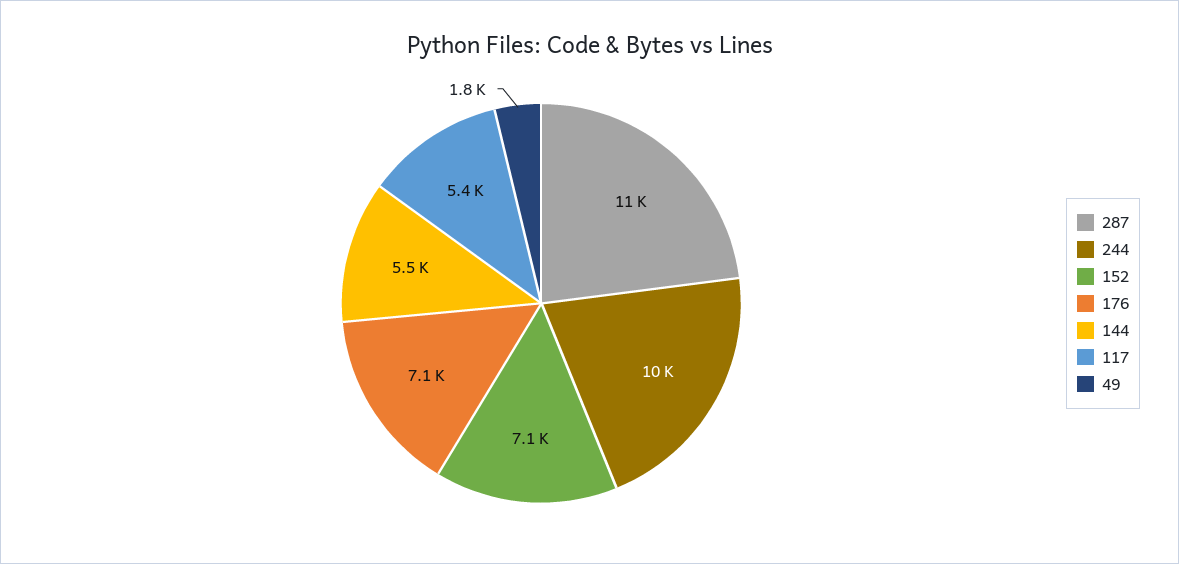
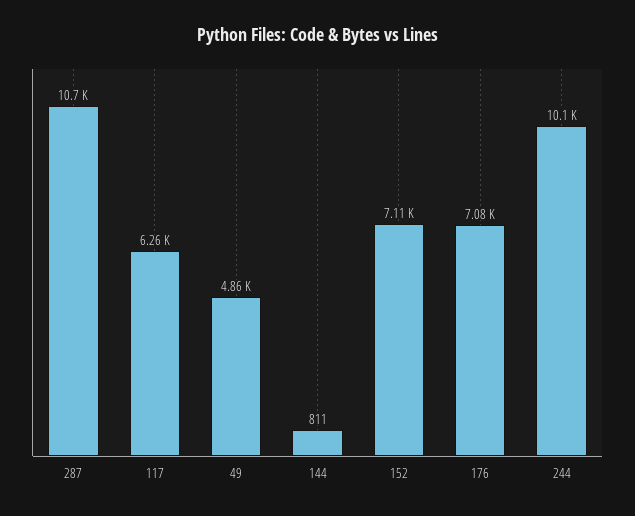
144: 5500 -> 811
117: 5400 -> 6260
49: 1800 -> 4860

